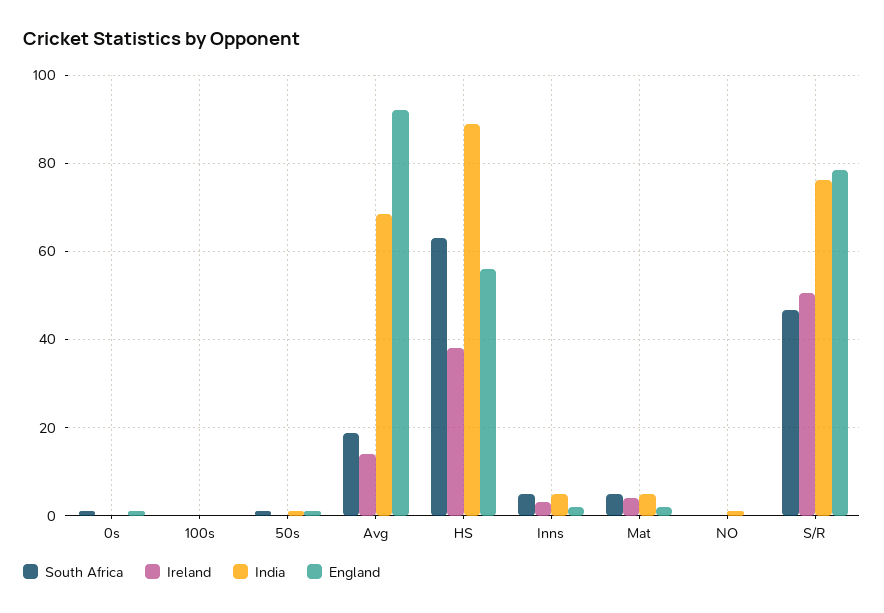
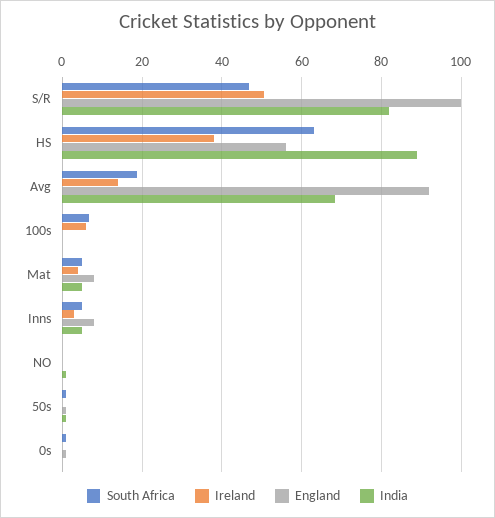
South Africa, 100s: 0 -> 6
Ireland, 100s: 0 -> 6
England, Inns: 2 -> 8
England, Mat: 2 -> 8
India, S/R: 76 -> 82
England, S/R: 78 -> 100

